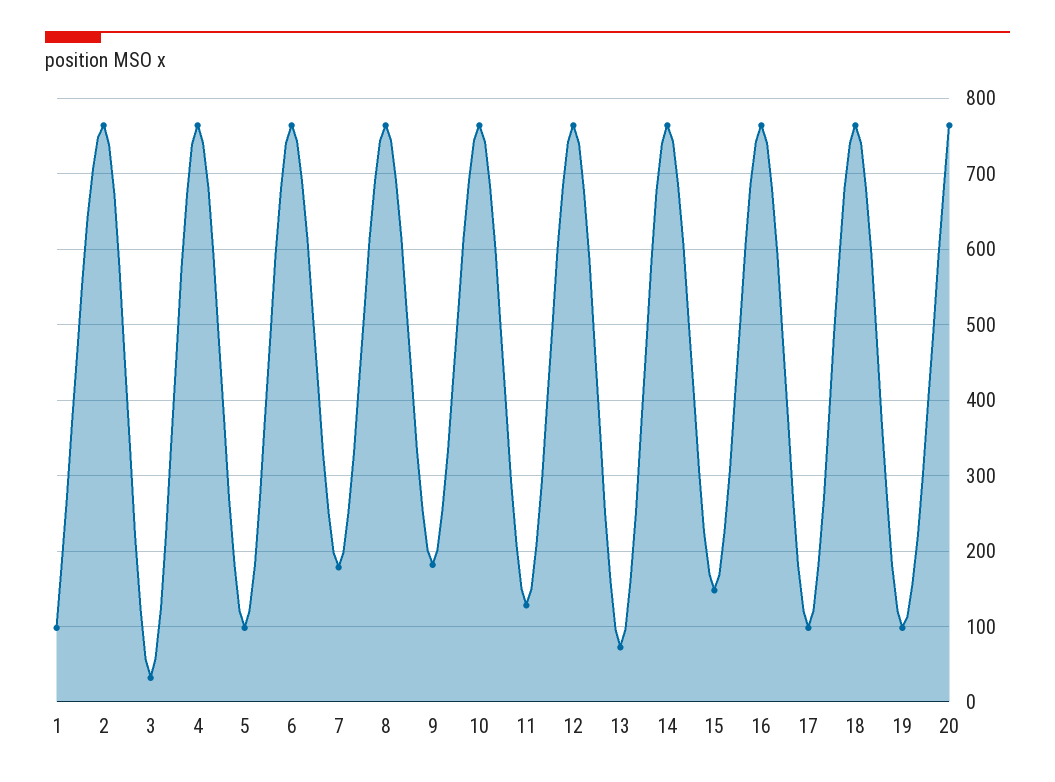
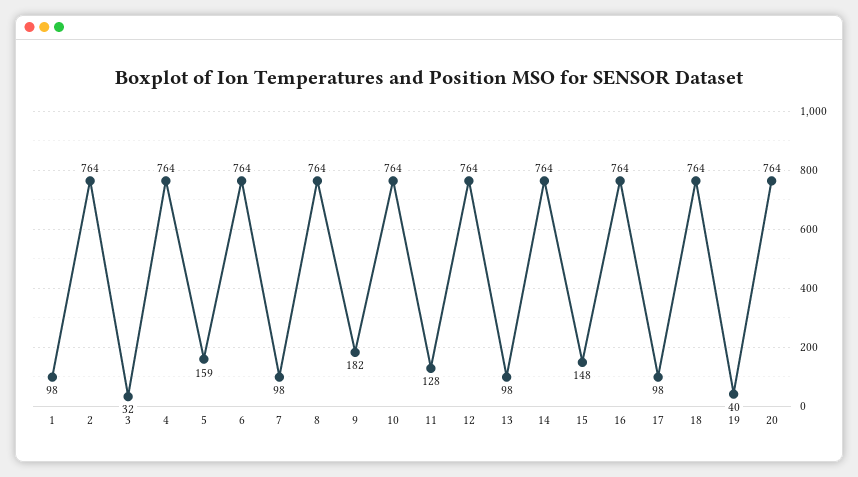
5: 100 -> 159
7: 180 -> 98
13: 70 -> 98
19: 100 -> 40

